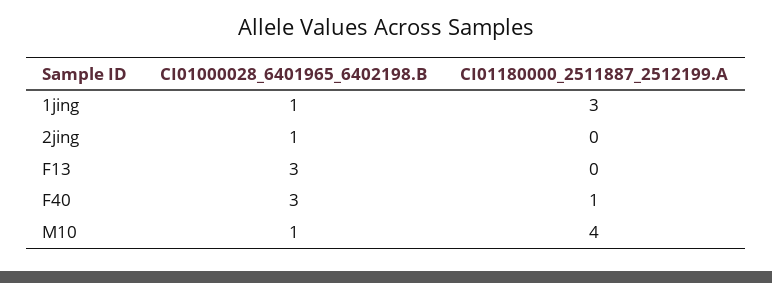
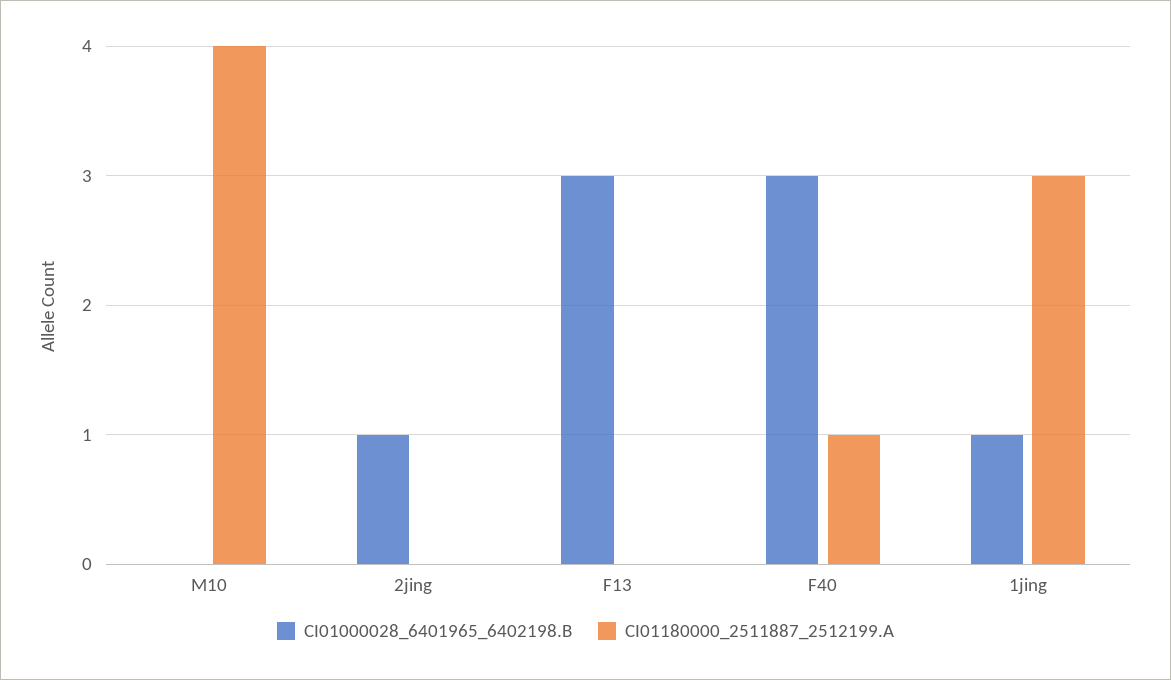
CI01000028_6401965_6402198.B, M10: 1 -> 0

